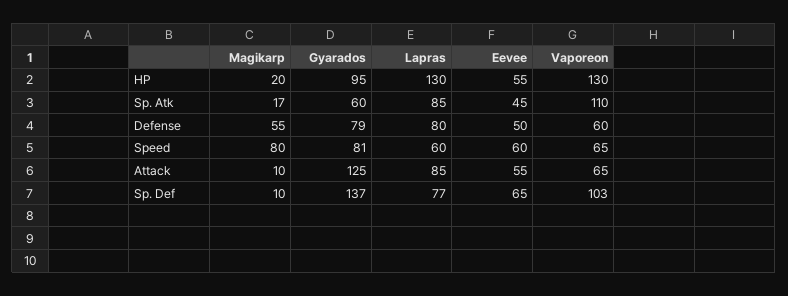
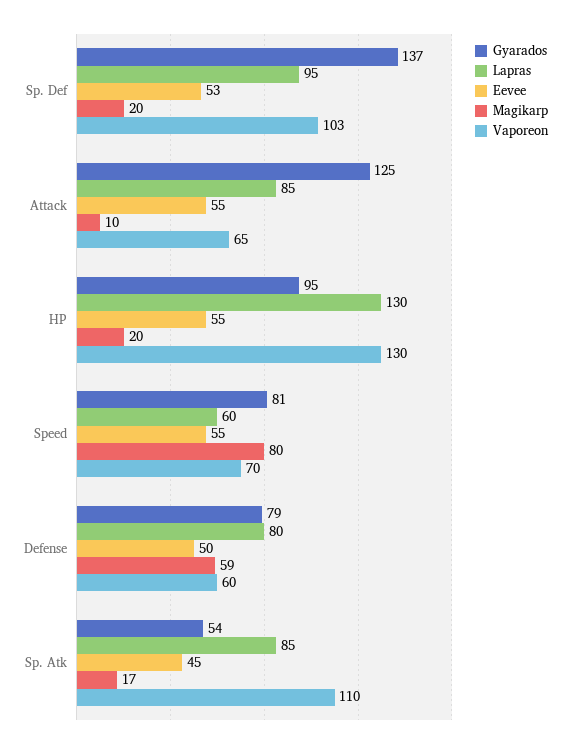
Gyarados, Sp. Atk: 60 -> 54
Magikarp, Defense: 55 -> 59
Eevee, Speed: 60 -> 55
Vaporeon, Speed: 65 -> 70
Magikarp, Sp. Def: 10 -> 20
Lapras, Sp. Def: 77 -> 95
Eevee, Sp. Def: 65 -> 53

